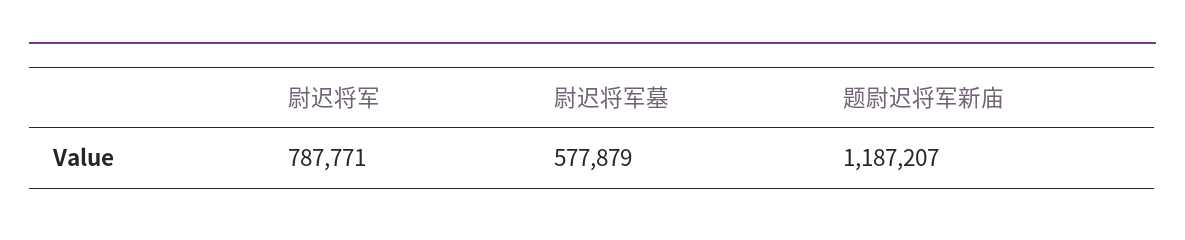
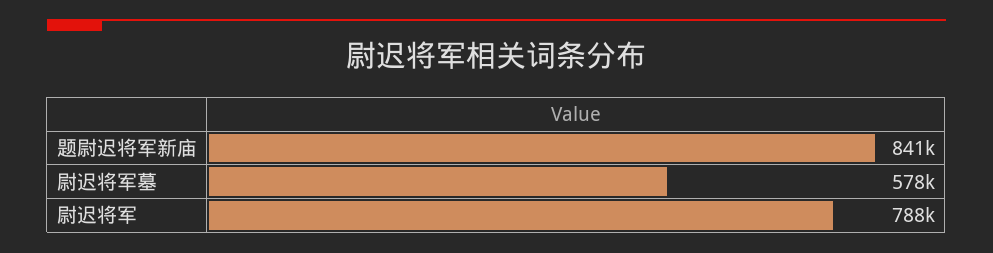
题尉迟将军新庙: 1187207 -> 841000

